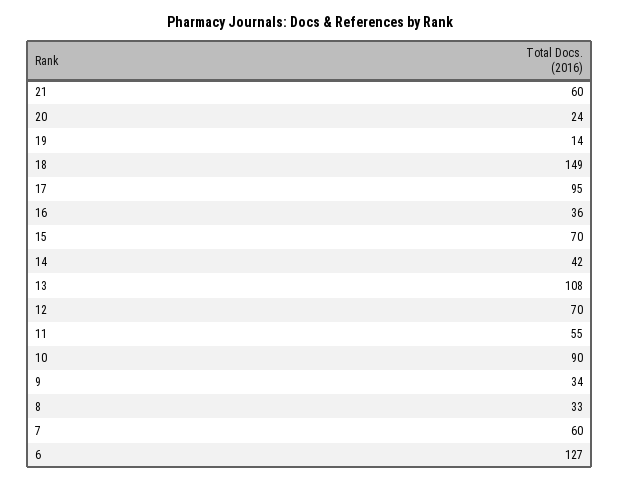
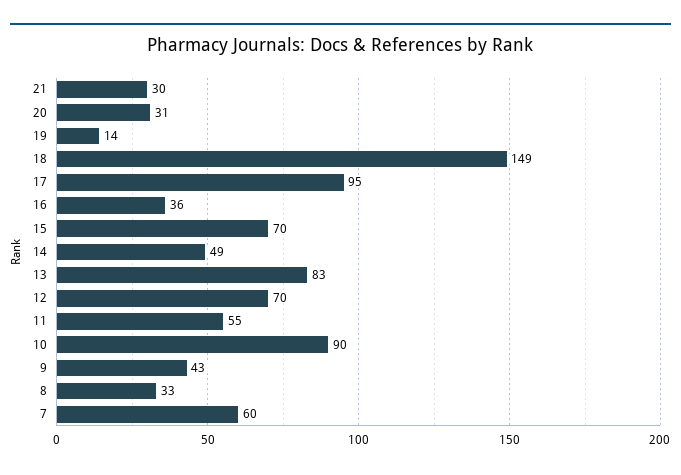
21: 60 -> 30
20: 24 -> 31
14: 42 -> 49
13: 108 -> 83
9: 34 -> 43
6: 127 -> none

